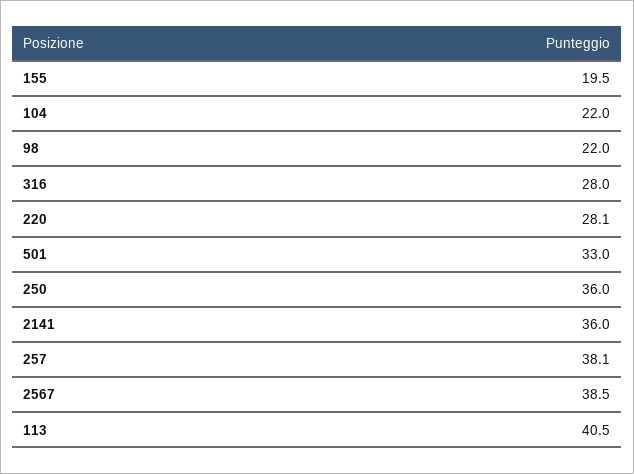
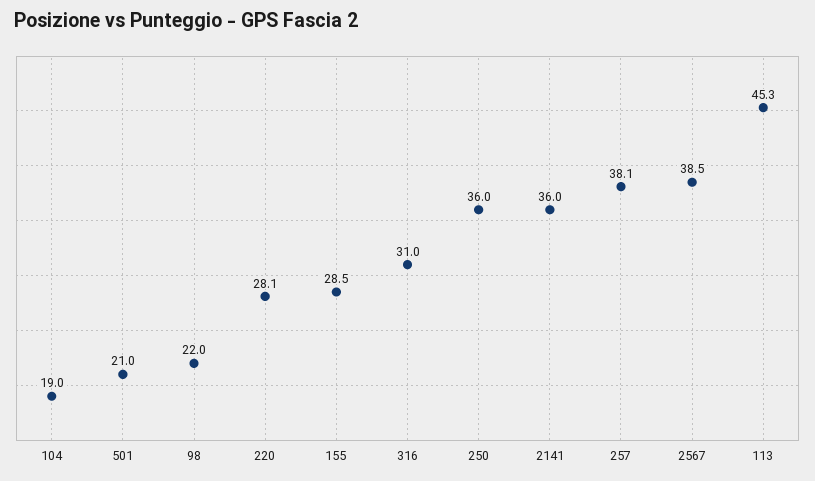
155: 19.5 -> 28.5
104: 22 -> 19
316: 28 -> 31
501: 33 -> 21
113: 40.5 -> 45.3

